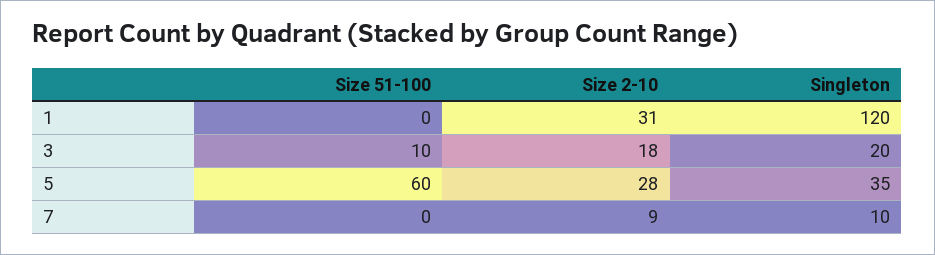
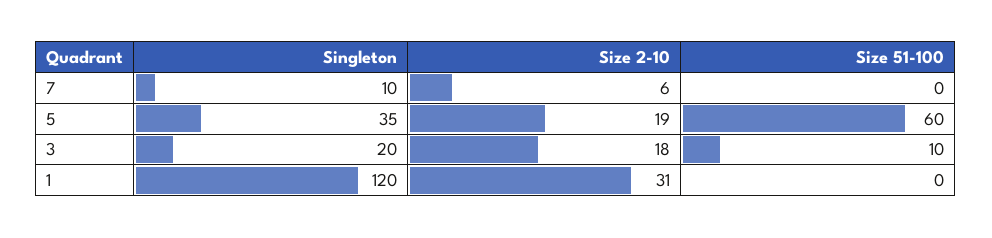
Size 2-10, 5: 28 -> 19
Size 2-10, 7: 9 -> 6

